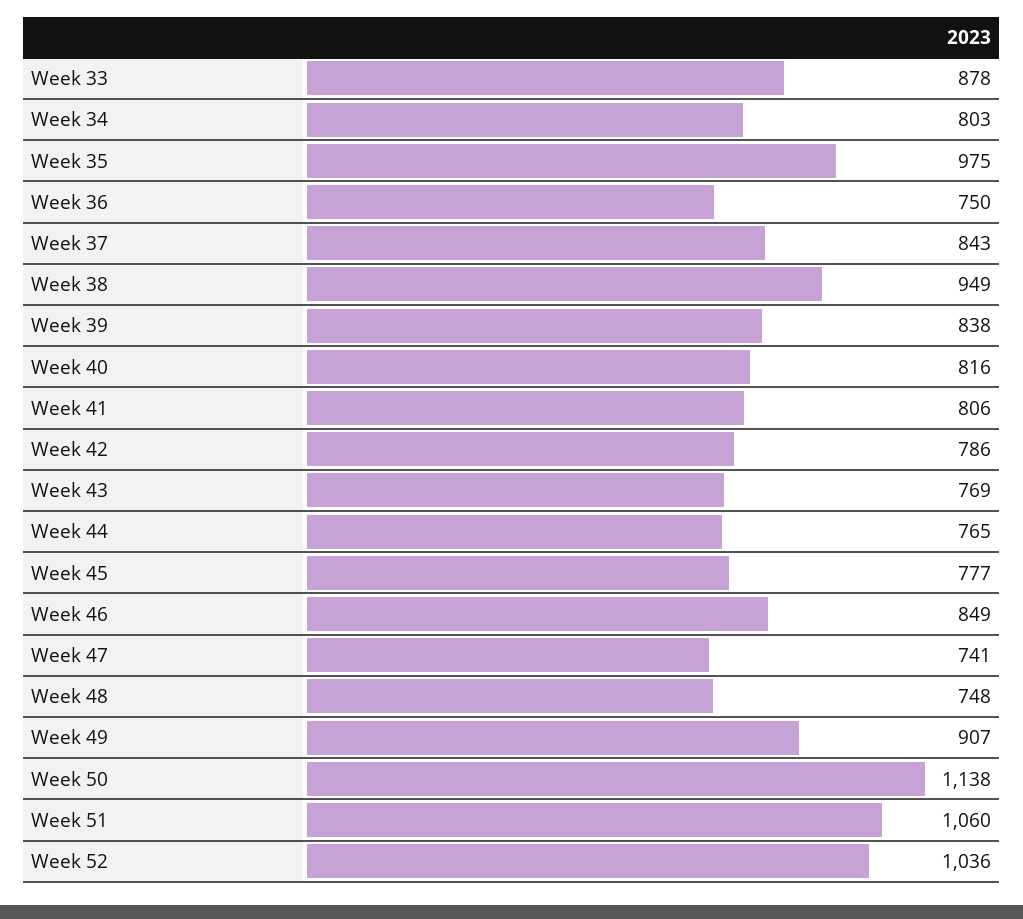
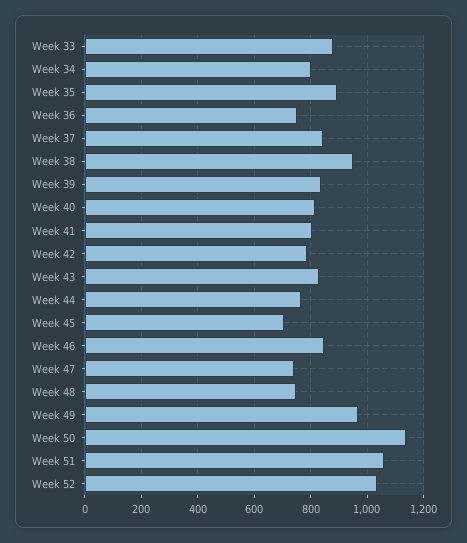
Week 35: 975 -> 900
Week 43: 769 -> 825
Week 45: 777 -> 700
Week 49: 907 -> 975

